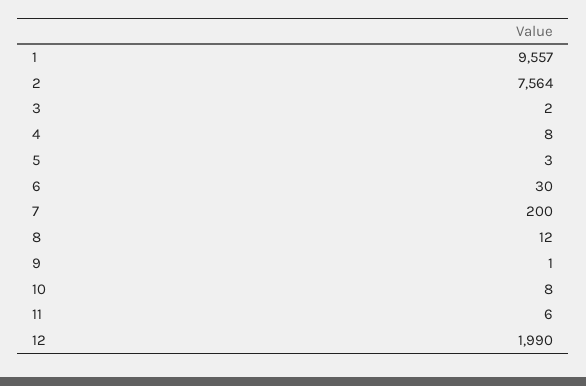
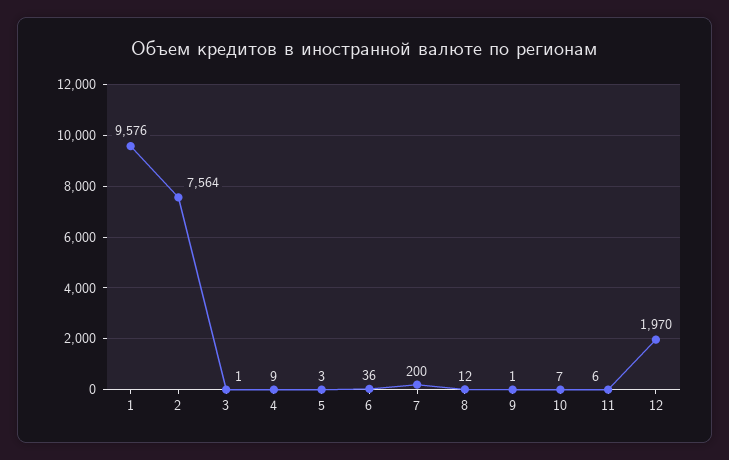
1: 9557 -> 9576
3: 2 -> 1
4: 8 -> 9
6: 30 -> 36
10: 8 -> 7
12: 1990 -> 1970

